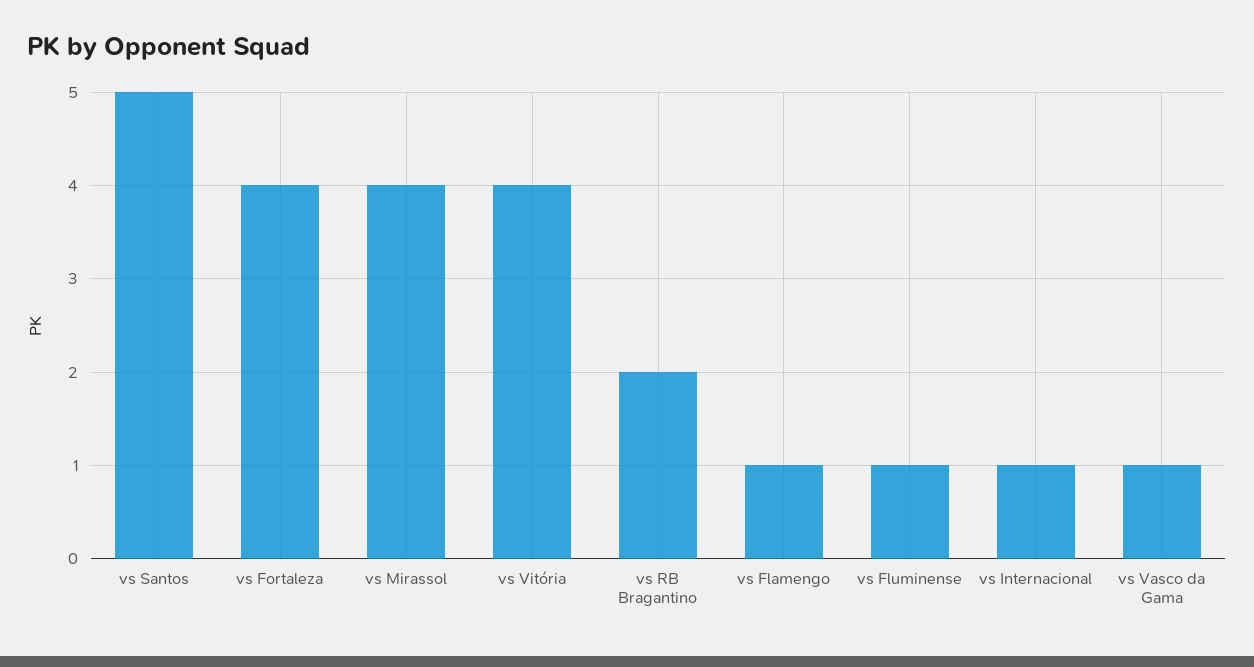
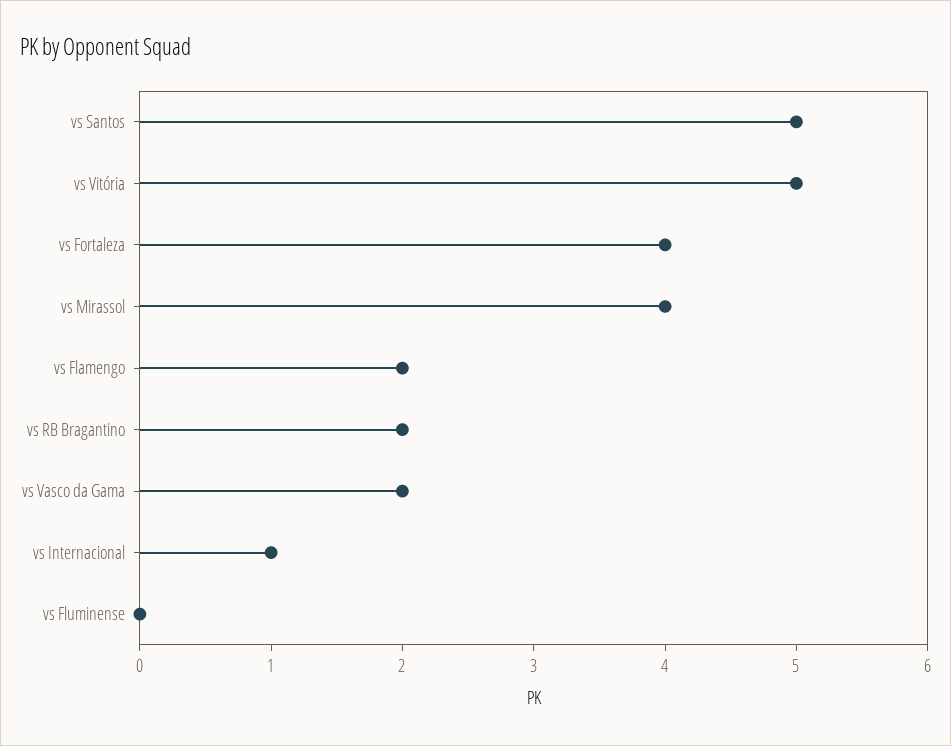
vs Vitória: 4 -> 5
vs Flamengo: 1 -> 2
vs Fluminense: 1 -> 0
vs Vasco da Gama: 1 -> 2

